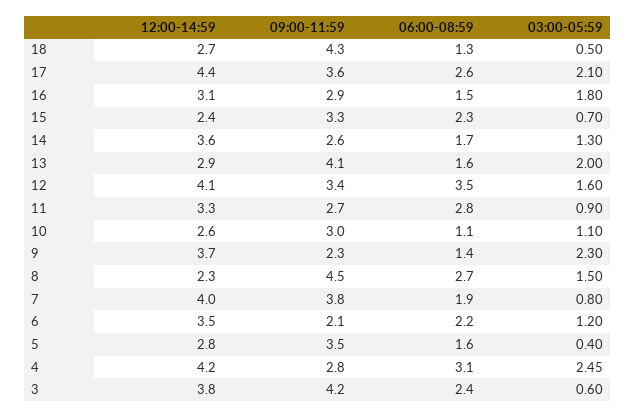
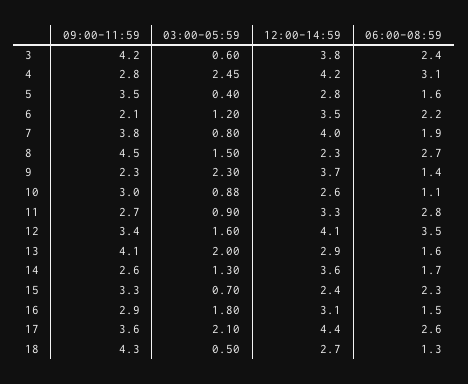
03:00-05:59, 10: 1.1 -> 0.88

